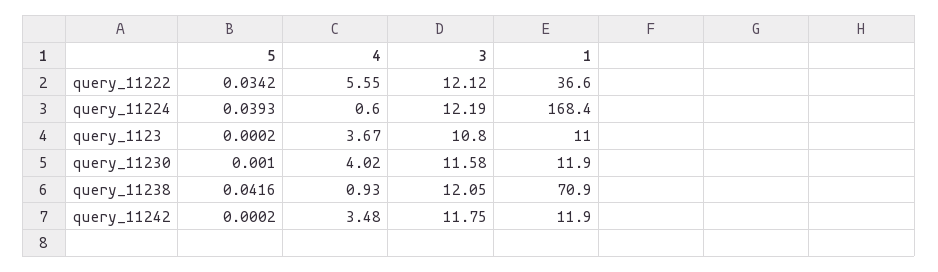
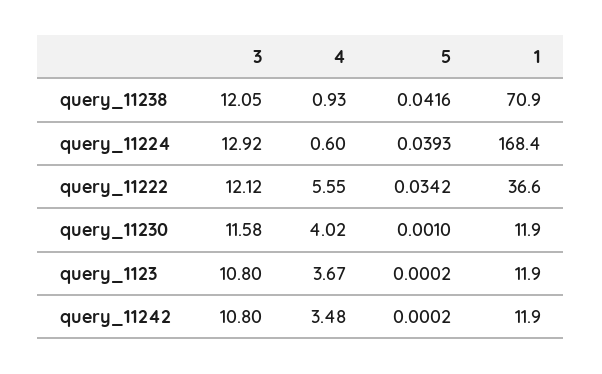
3, query_11224: 12.19 -> 12.92
1, query_1123: 11 -> 11.9
3, query_11242: 11.75 -> 10.8

